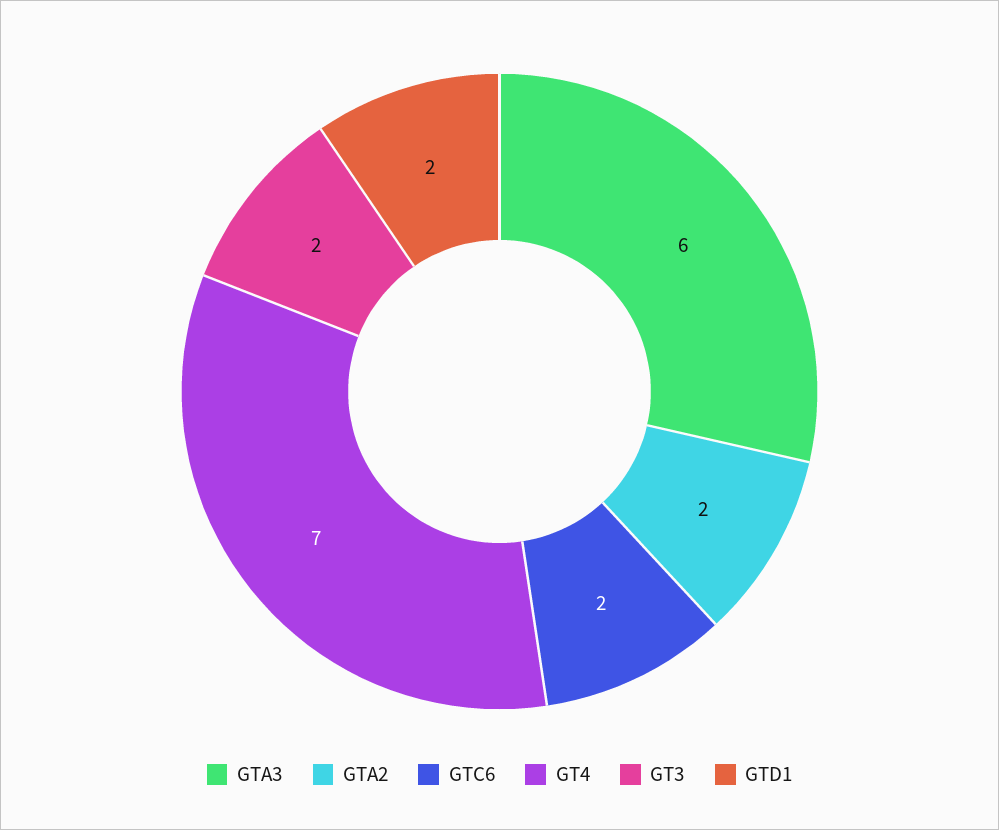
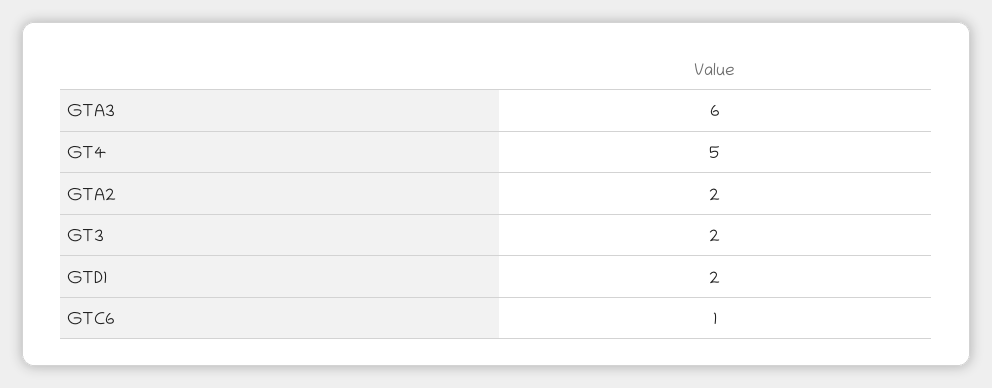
GTC6: 2 -> 1
GT4: 7 -> 5

